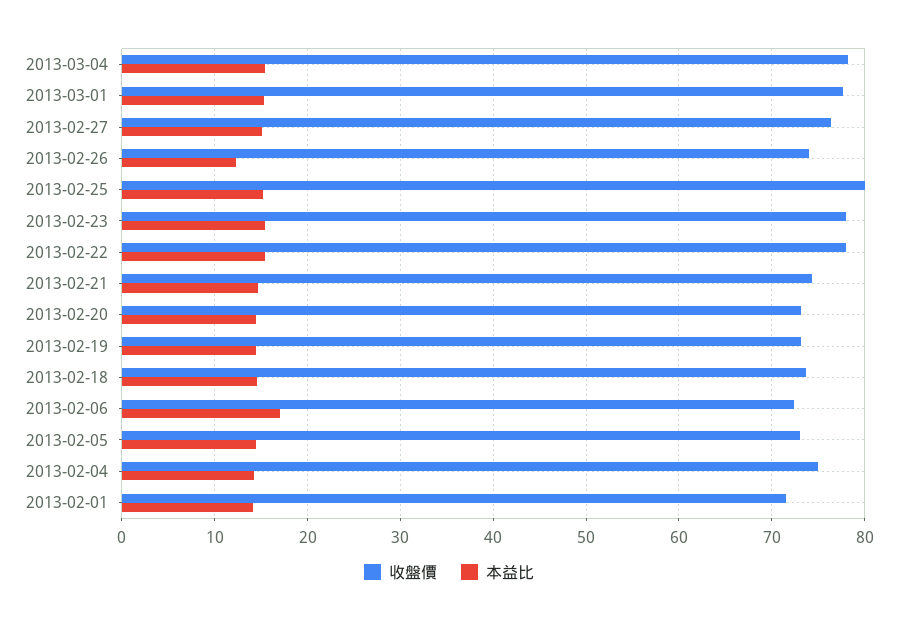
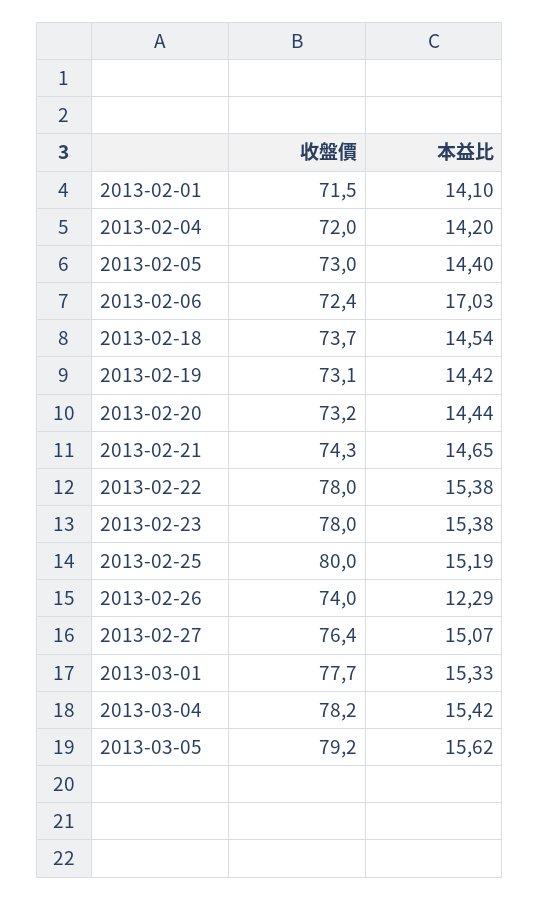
收盤價, 2013-02-04: 75 -> 72
收盤價, 2013-03-05: none -> 79.2
本益比, 2013-03-05: none -> 15.62

